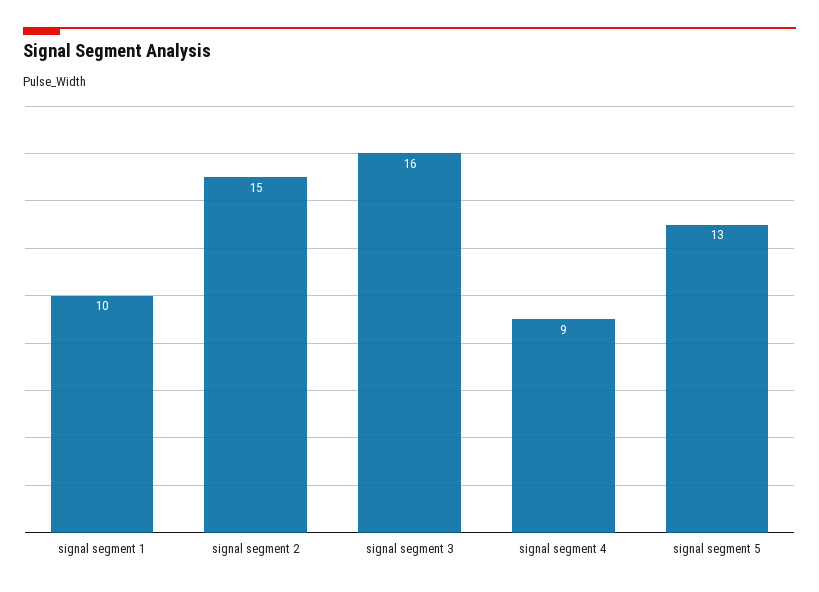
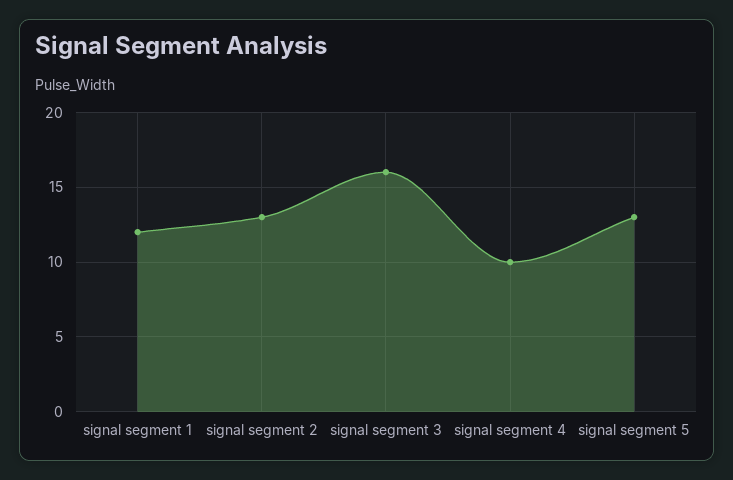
signal segment 1: 10 -> 12
signal segment 2: 15 -> 13
signal segment 4: 9 -> 10

